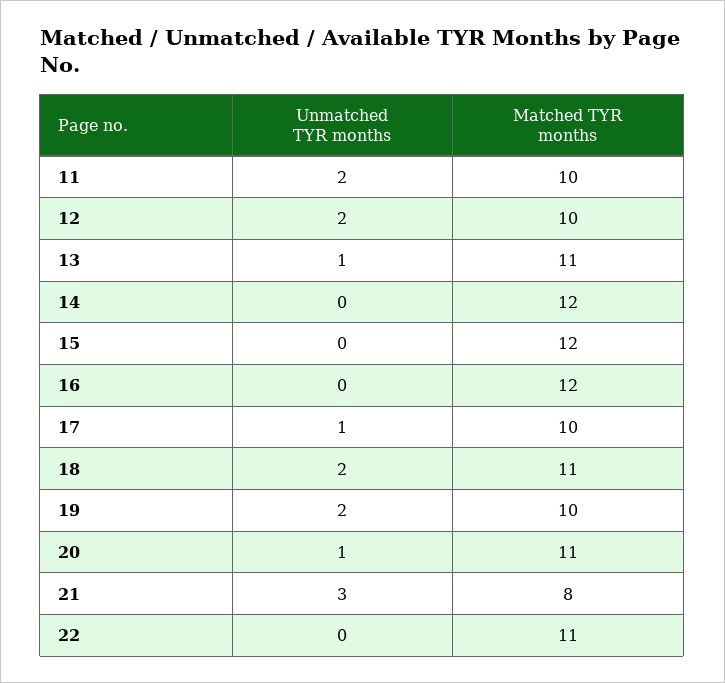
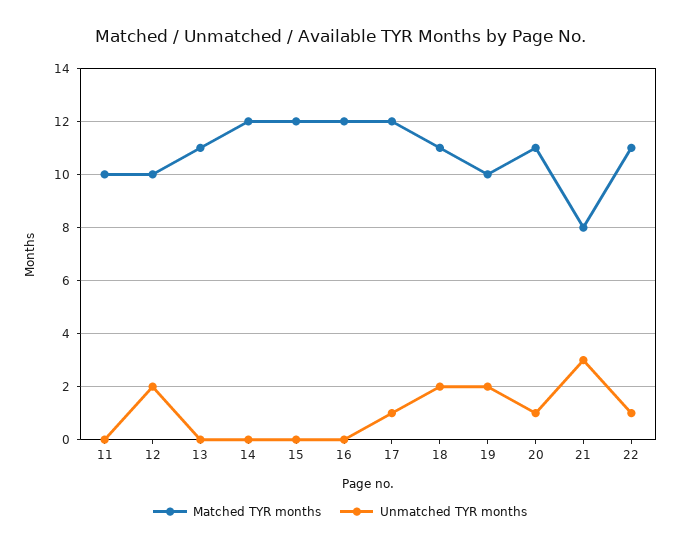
Unmatched TYR months, 11: 2 -> 0
Unmatched TYR months, 13: 1 -> 0
Matched TYR months, 17: 10 -> 12
Unmatched TYR months, 22: 0 -> 1

